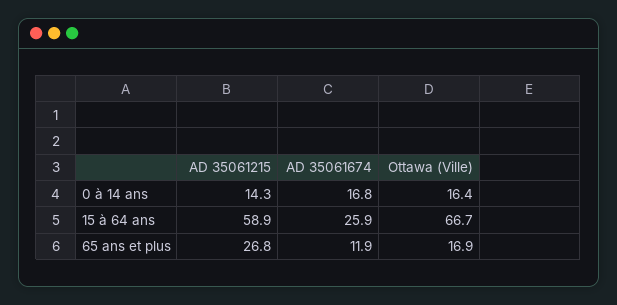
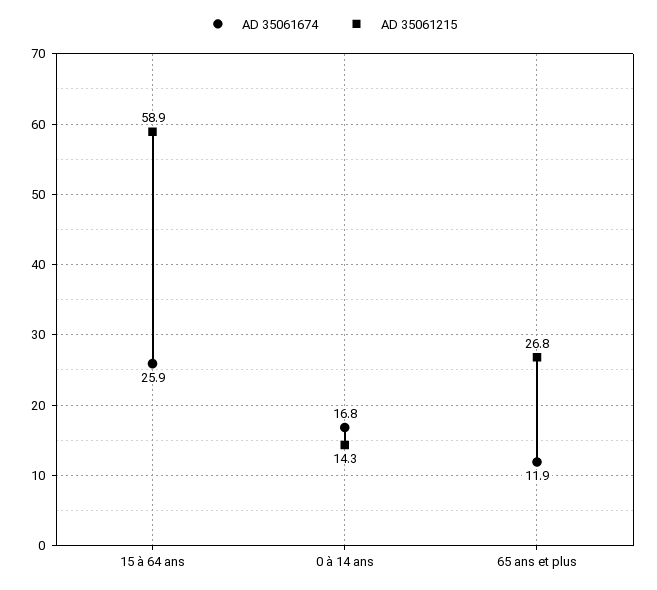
Ottawa (Ville), 0 à 14 ans: 16.4 -> none
Ottawa (Ville), 15 à 64 ans: 66.7 -> none
Ottawa (Ville), 65 ans et plus: 16.9 -> none

